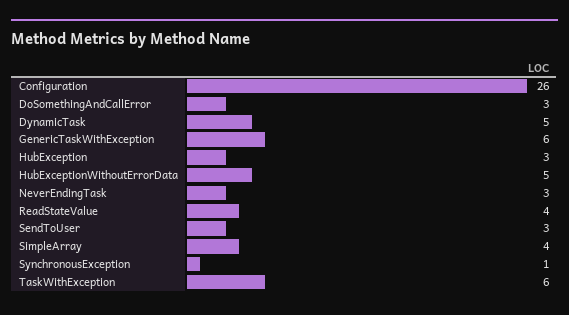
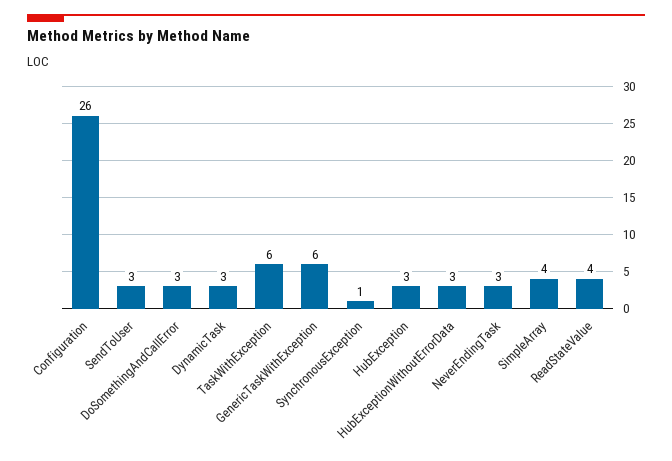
DynamicTask: 5 -> 3
HubExceptionWithoutErrorData: 5 -> 3

